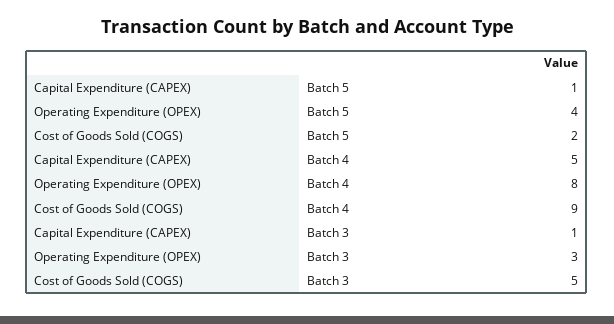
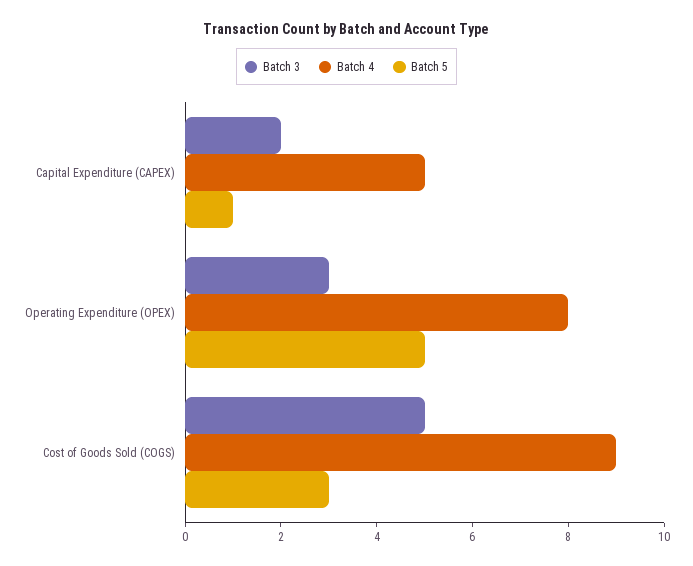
Batch 5, Operating Expenditure (OPEX): 4 -> 5
Batch 5, Cost of Goods Sold (COGS): 2 -> 3
Batch 3, Capital Expenditure (CAPEX): 1 -> 2

